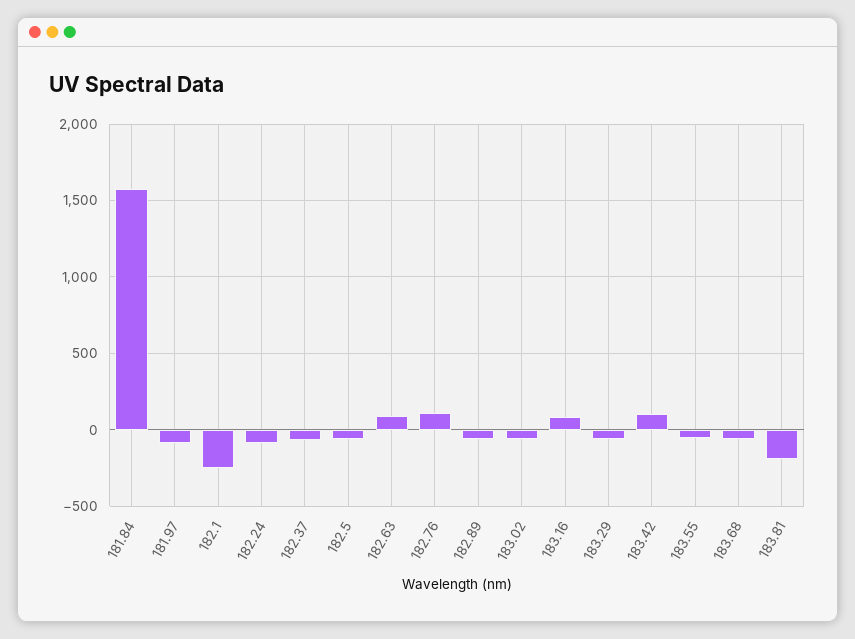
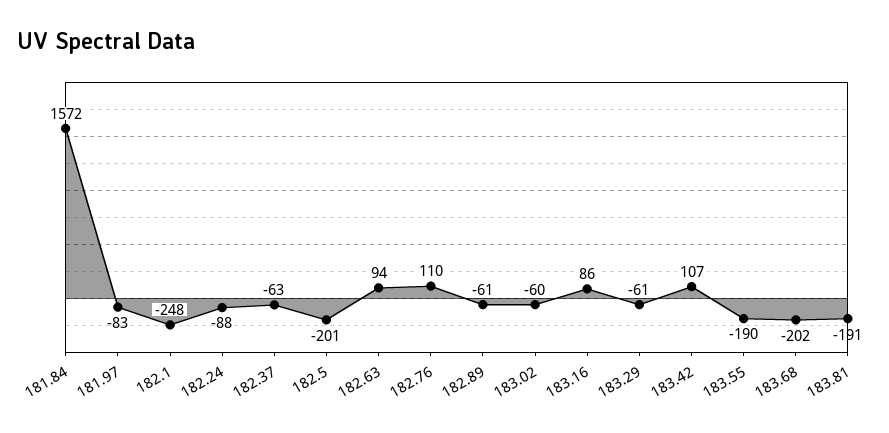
182.5: -50 -> -201
183.55: -50 -> -190
183.68: -50 -> -202

